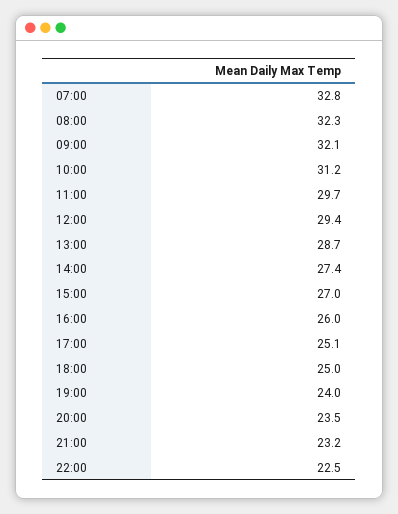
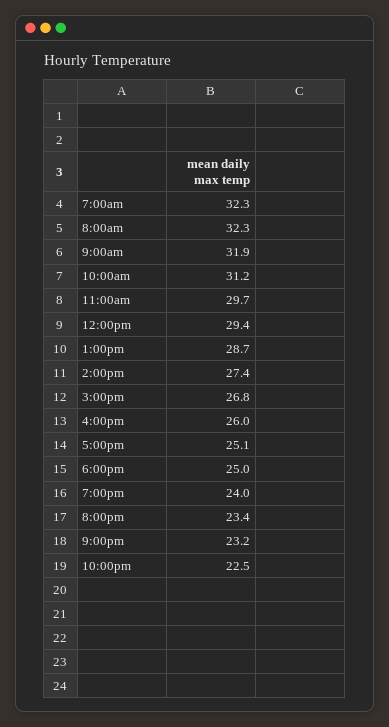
07:00: 32.8 -> 32.3
09:00: 32.1 -> 31.9
15:00: 27 -> 26.8
20:00: 23.5 -> 23.4

